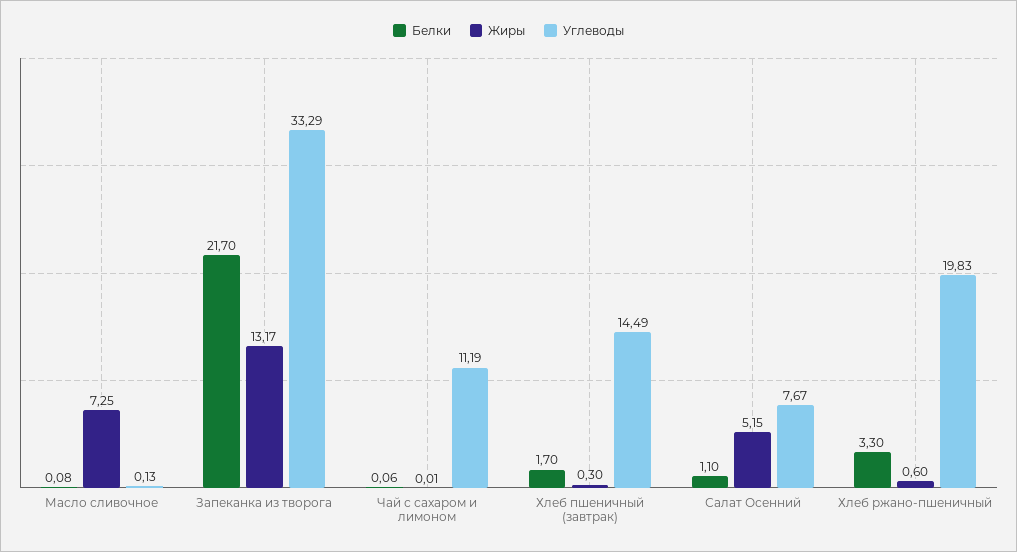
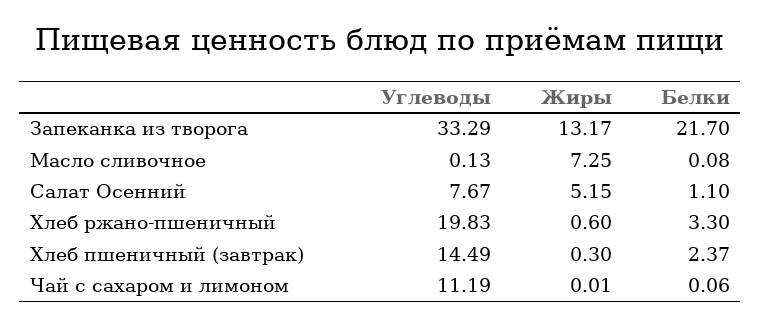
Белки, Хлеб пшеничный (завтрак): 1.7 -> 2.37

